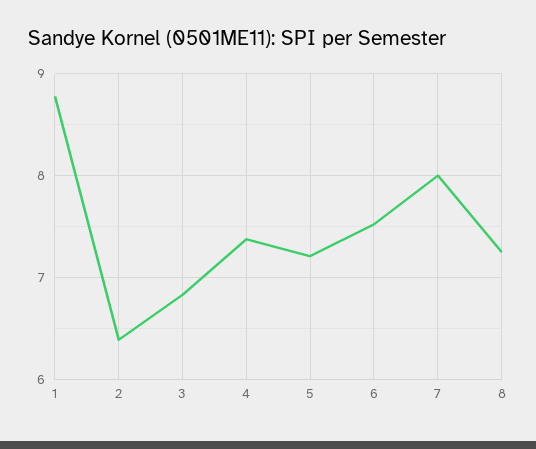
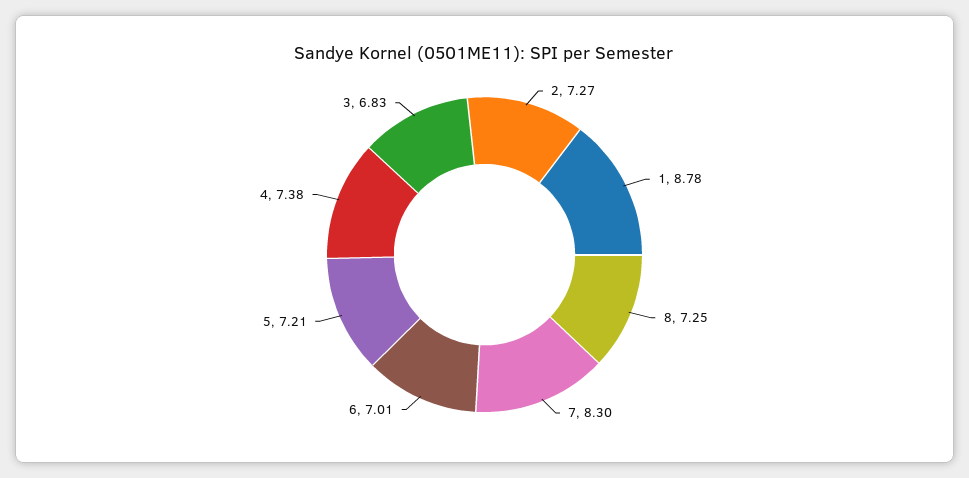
2: 6.4 -> 7.27
6: 7.5 -> 7.01
7: 8 -> 8.3

